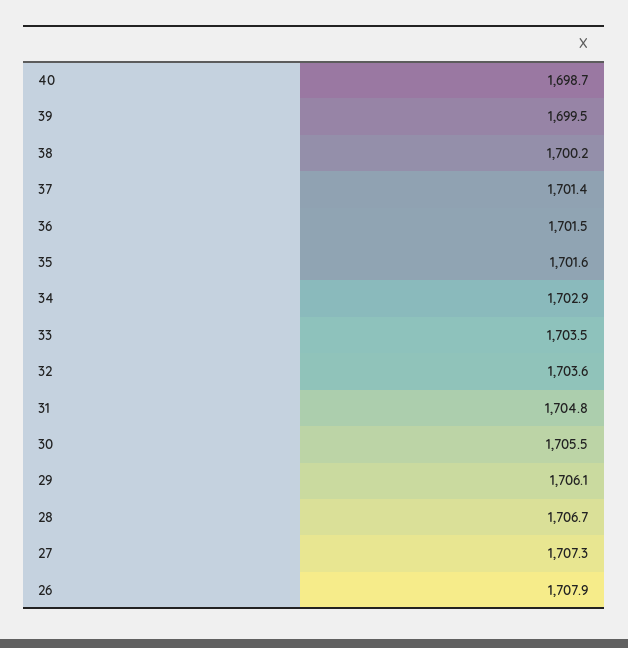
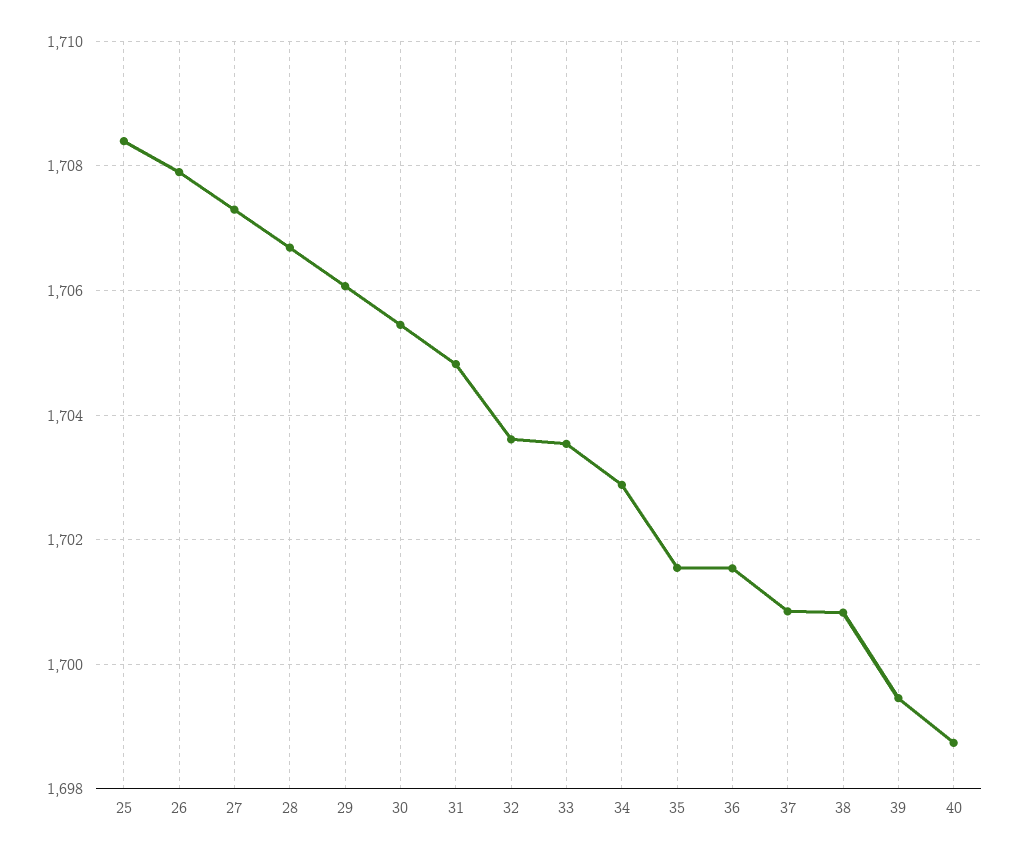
38: 1700.2 -> 1700.8
37: 1701.4 -> 1700.8
25: none -> 1708.4

